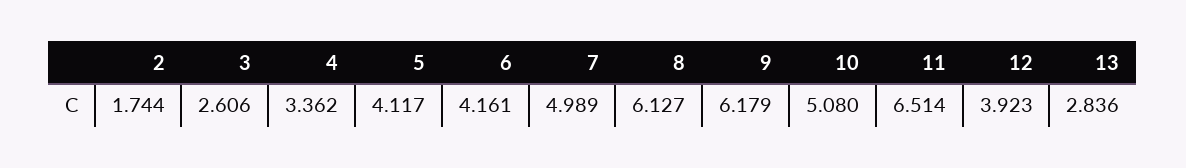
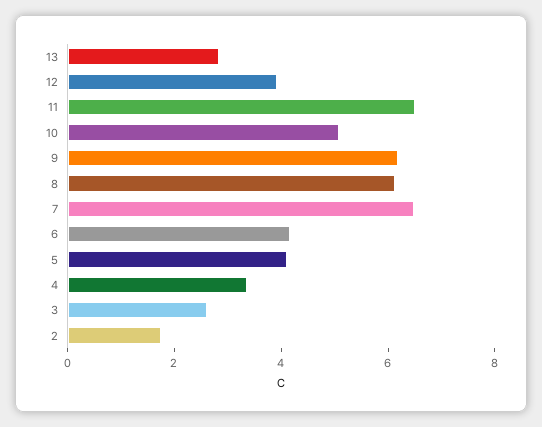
7: 4.989 -> 6.5

